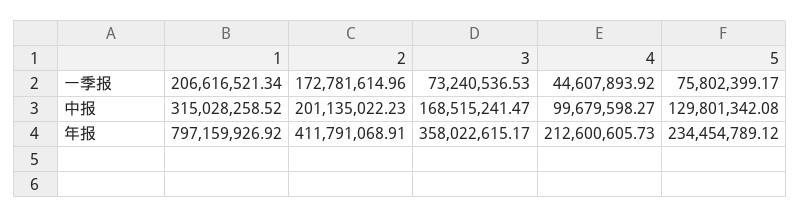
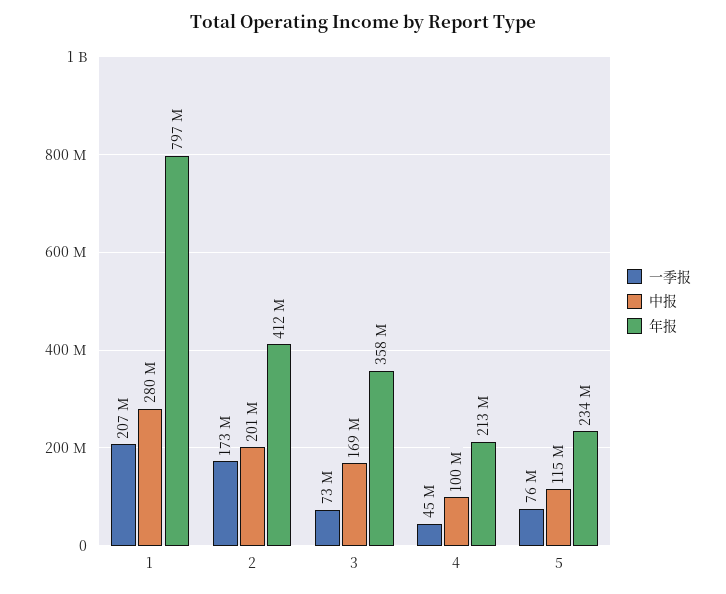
中报, 1: 315028258.52 -> 280000000
中报, 5: 129801342.08 -> 115000000

